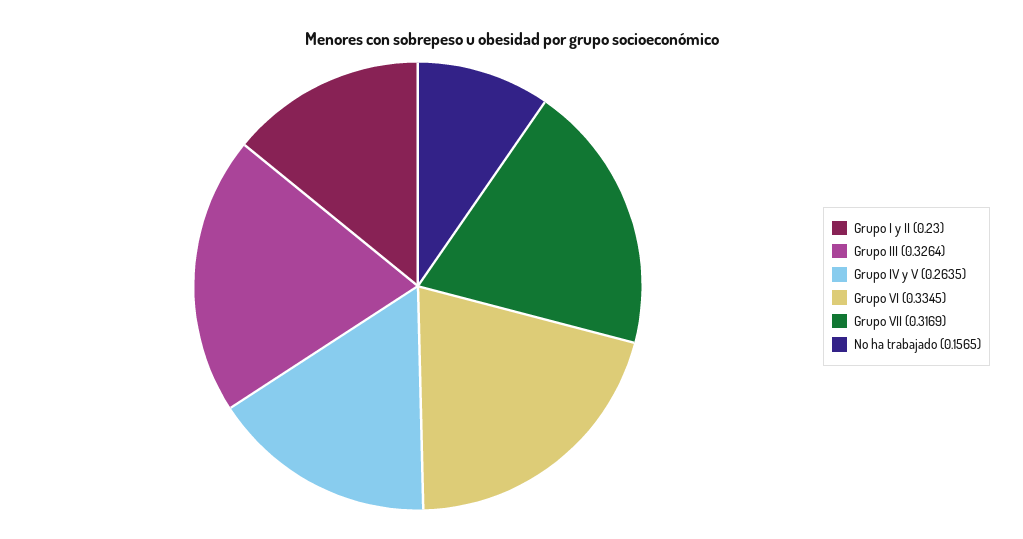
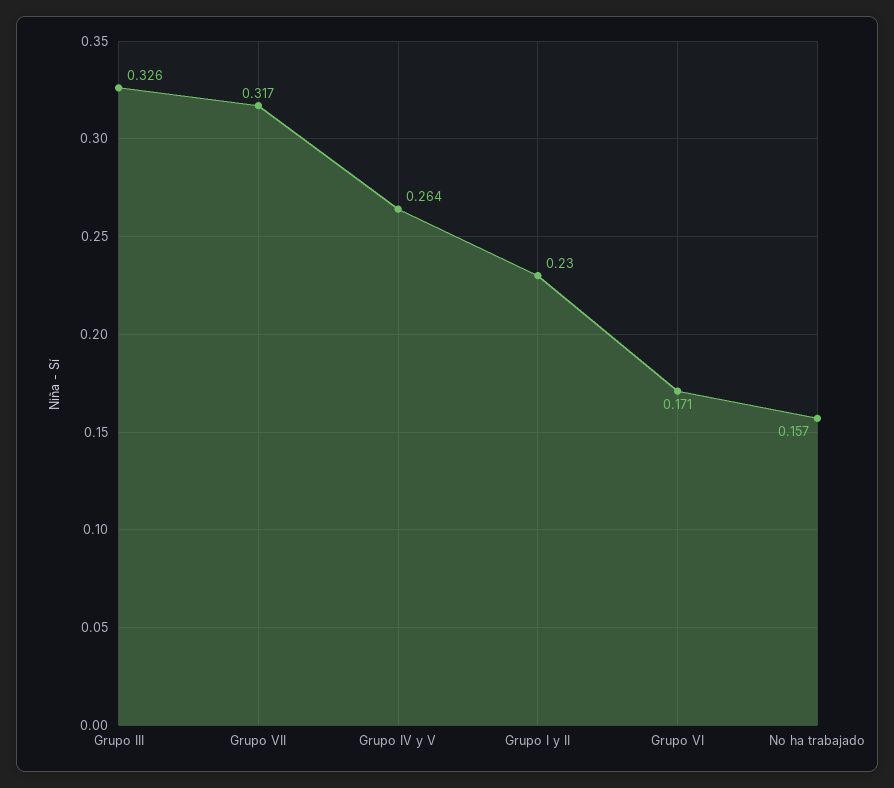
Grupo VI: 0.3345 -> 0.171

